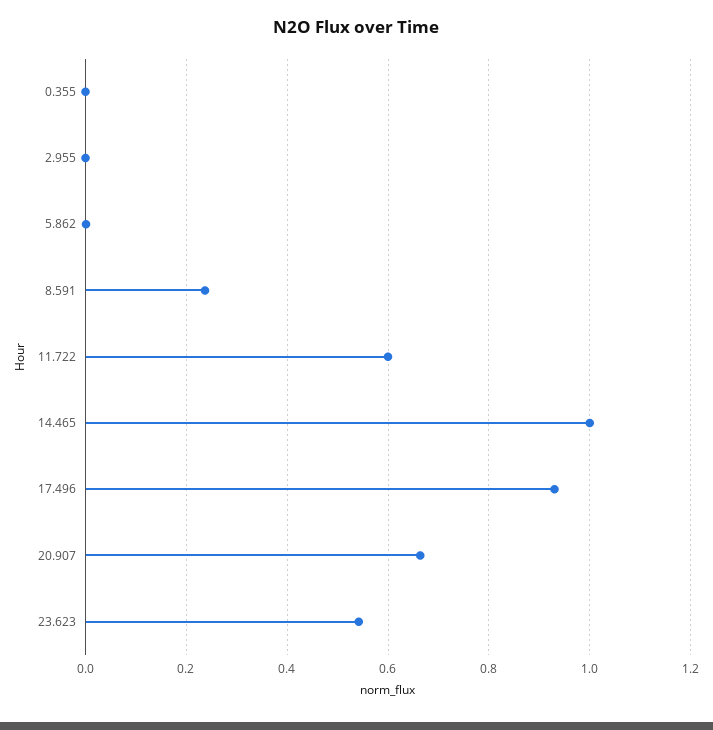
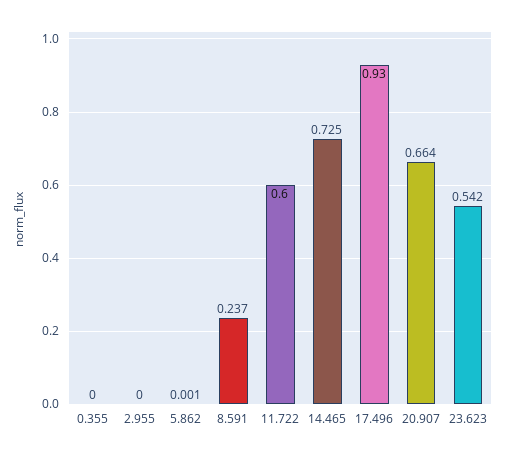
14.465: 1 -> 0.725

